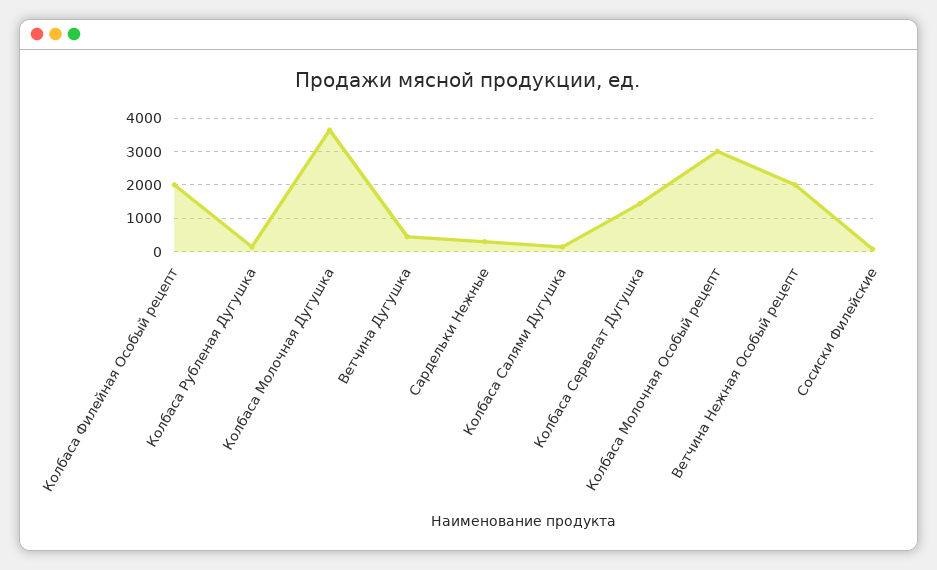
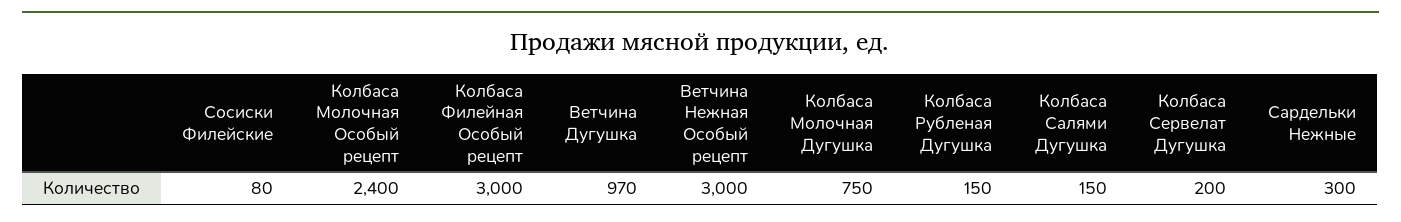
Колбаса Филейная Особый рецепт: 2000 -> 3000
Колбаса Молочная Дугушка: 3600 -> 750
Ветчина Дугушка: 400 -> 970
Колбаса Сервелат Дугушка: 1400 -> 200
Колбаса Молочная Особый рецепт: 3000 -> 2400
Ветчина Нежная Особый рецепт: 2000 -> 3000

